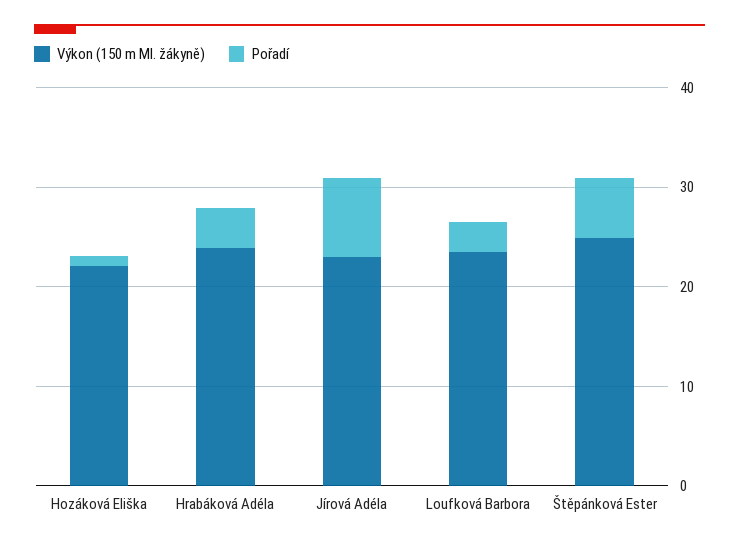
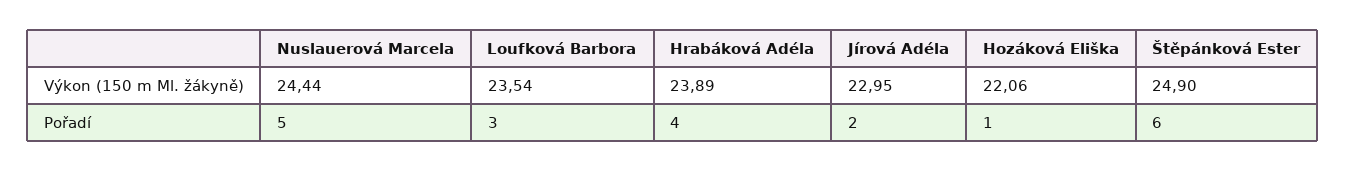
Pořadí, Jírová Adéla: 8 -> 2
Výkon (150 m Ml. žákyně), Nuslauerová Marcela: none -> 24.44
Pořadí, Nuslauerová Marcela: none -> 5

